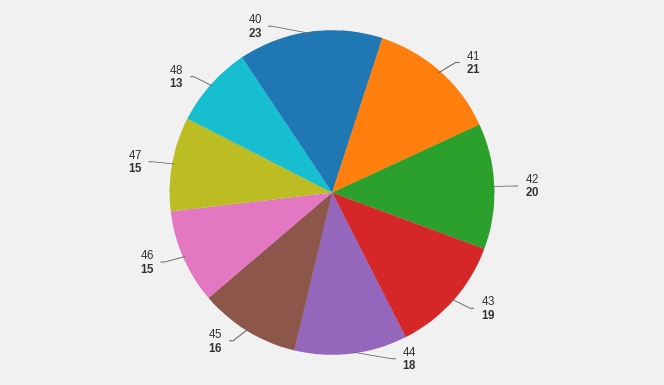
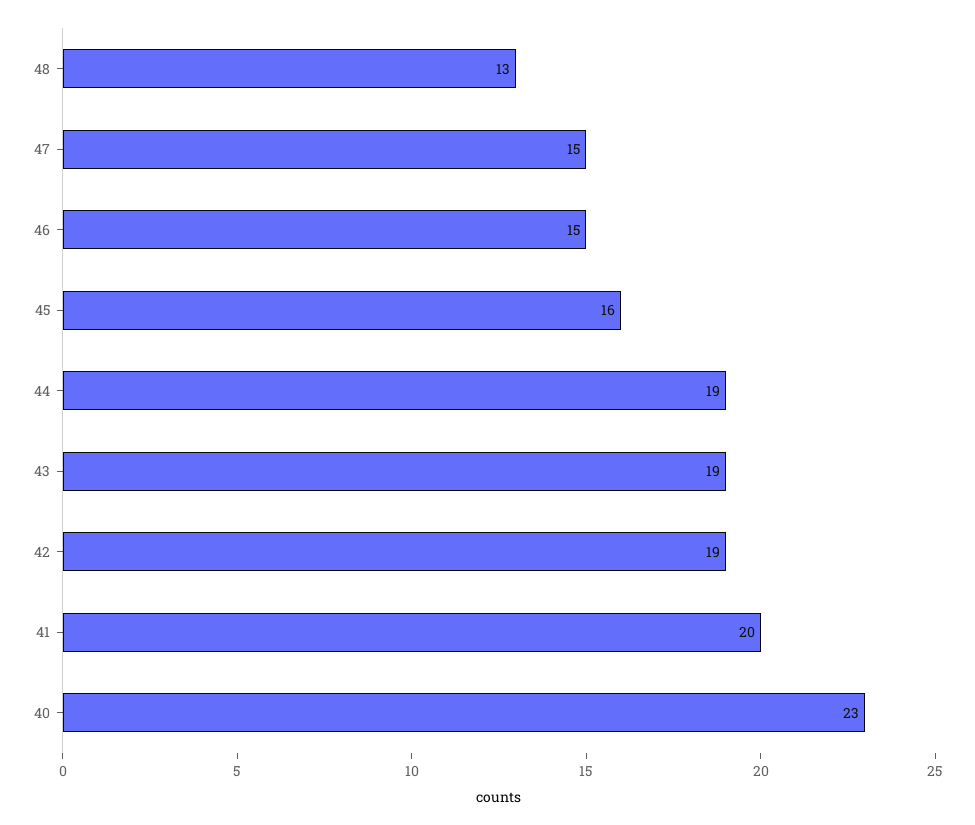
41: 21 -> 20
42: 20 -> 19
44: 18 -> 19

